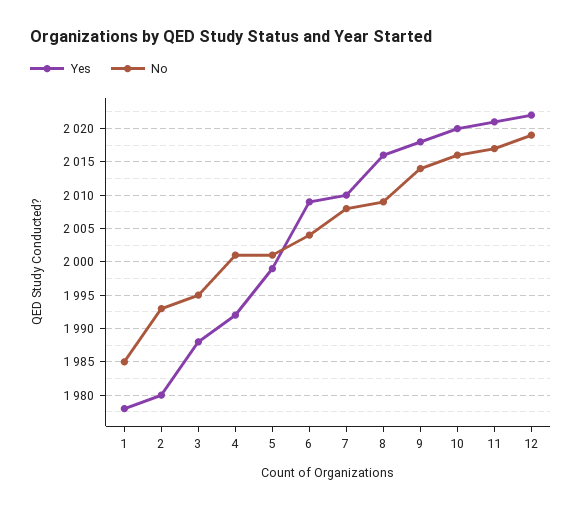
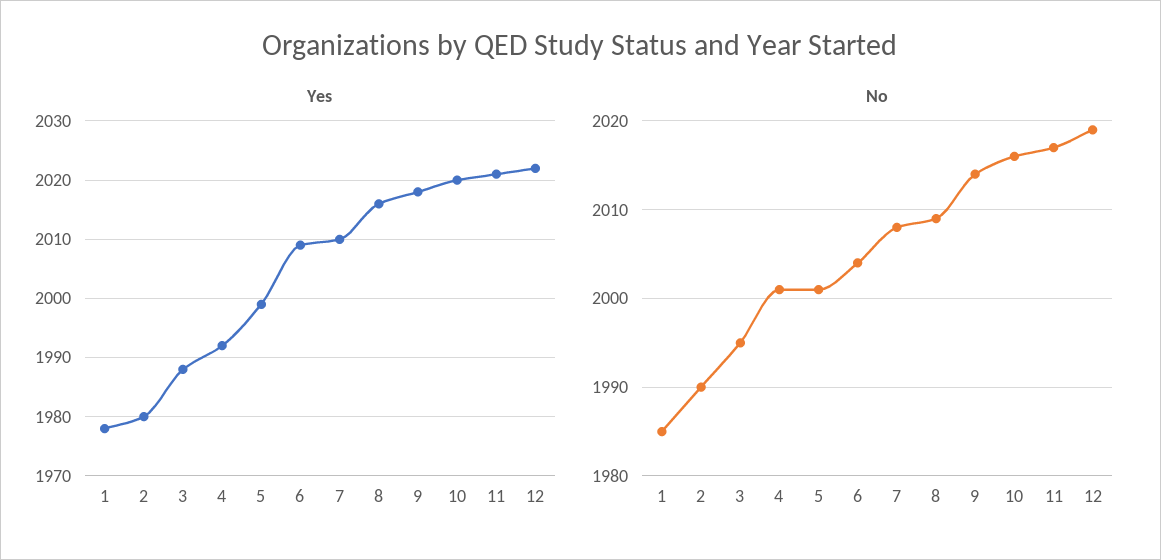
No, 2: 1993 -> 1990

